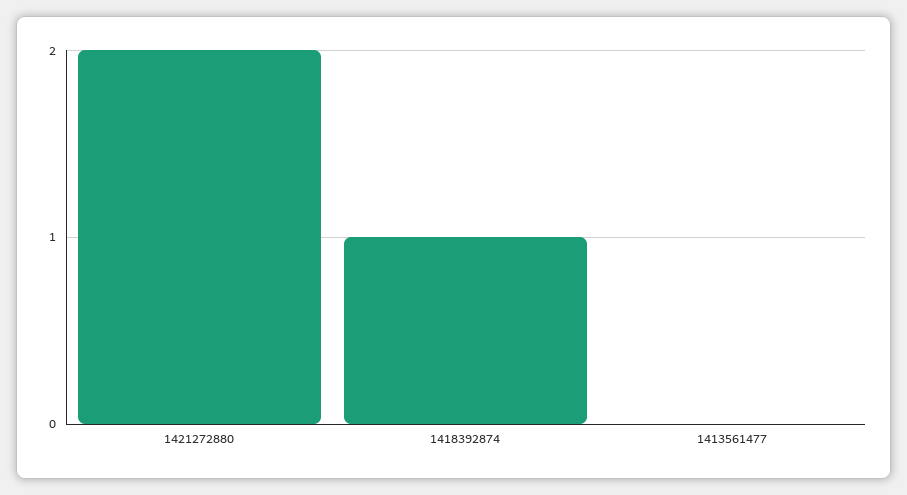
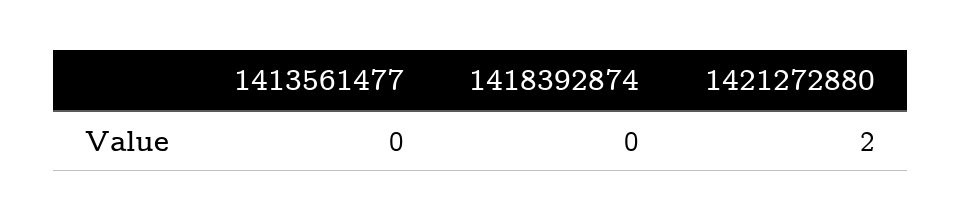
1418392874: 1 -> 0

